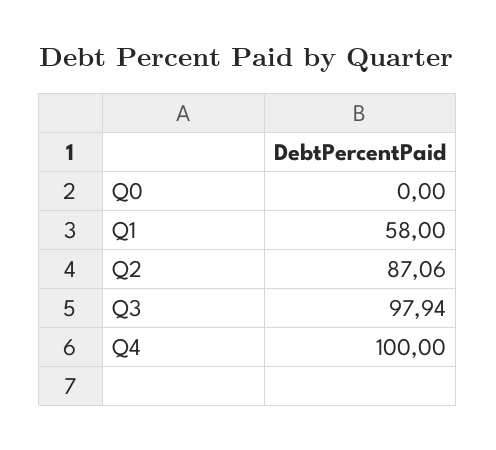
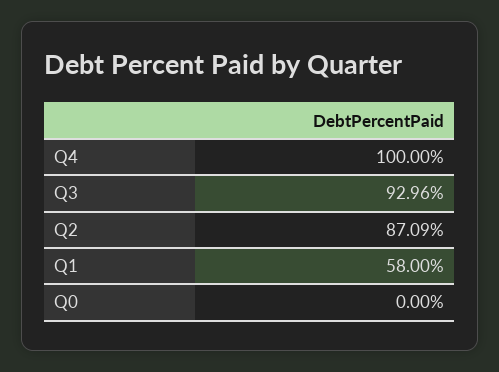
Q2: 87.06 -> 87.09
Q3: 97.94 -> 92.96

